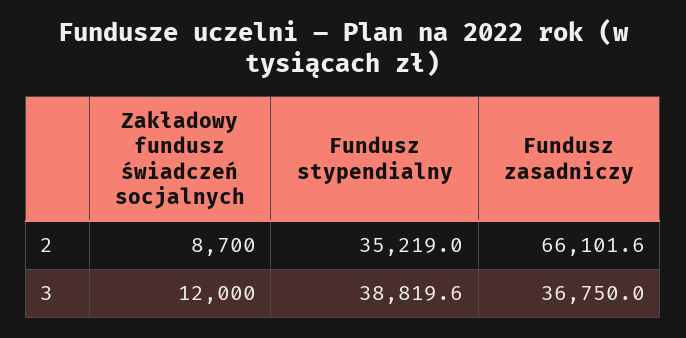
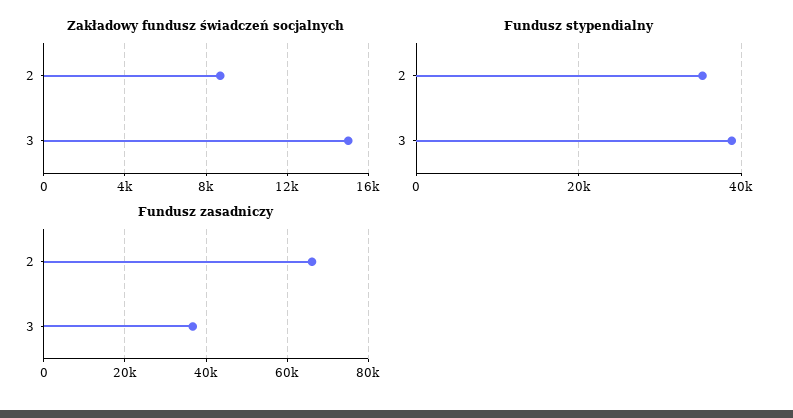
Zakładowy fundusz świadczeń socjalnych, 3: 12000 -> 15000

